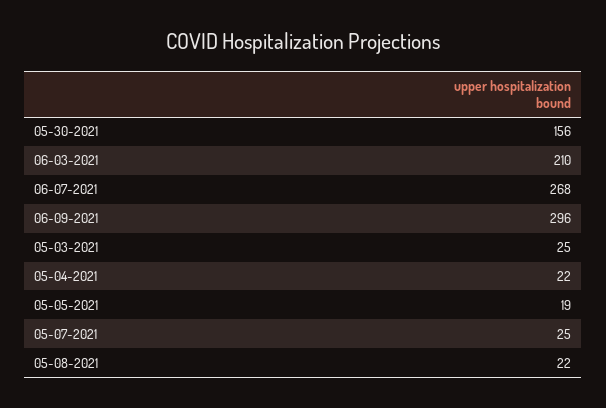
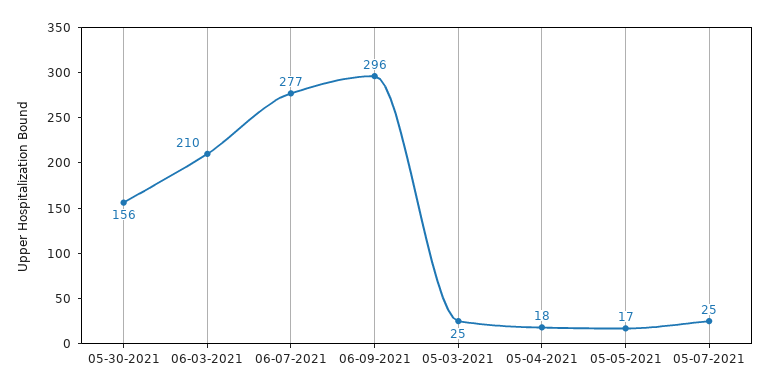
06-07-2021: 268 -> 277
05-04-2021: 22 -> 18
05-05-2021: 19 -> 17
05-08-2021: 22 -> none

